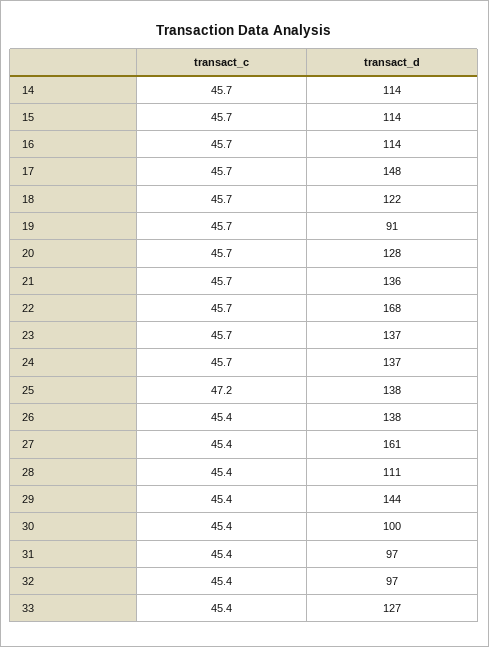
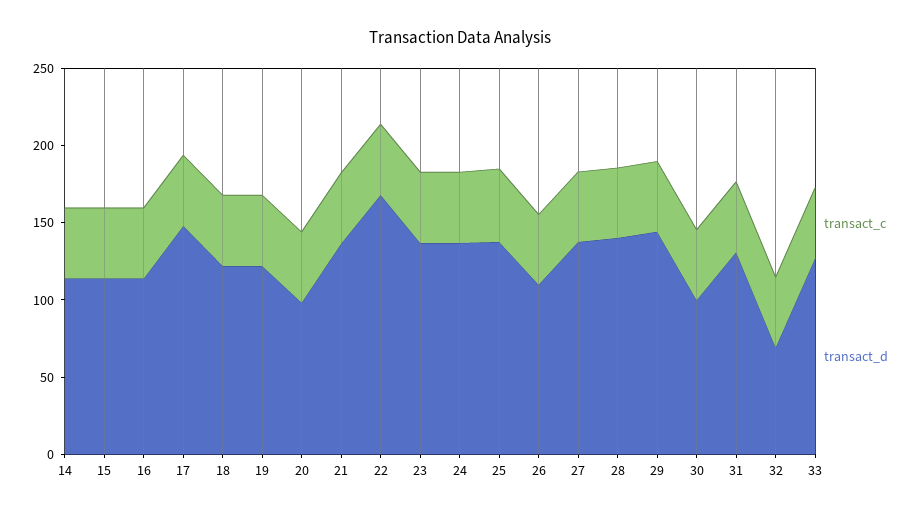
transact_d, 19: 91 -> 120
transact_d, 20: 128 -> 100
transact_d, 26: 138 -> 110
transact_d, 27: 161 -> 140
transact_d, 28: 111 -> 140
transact_d, 31: 97 -> 130
transact_d, 32: 97 -> 70

